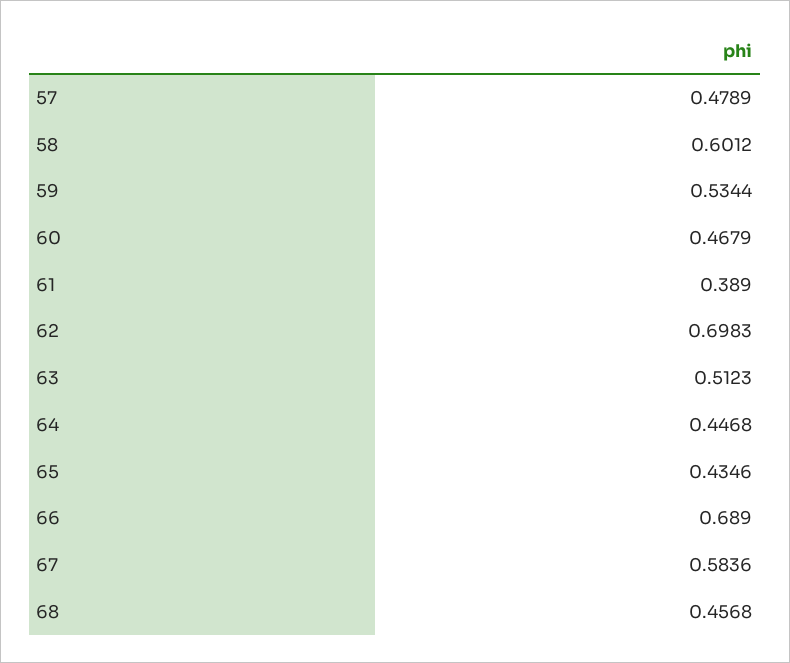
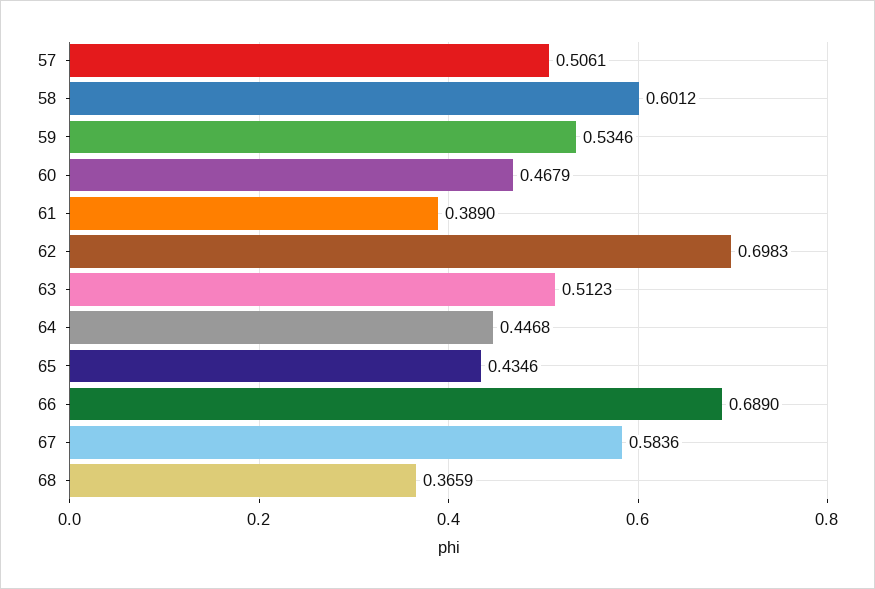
57: 0.4789 -> 0.5061
59: 0.5344 -> 0.5346
68: 0.4568 -> 0.3659

